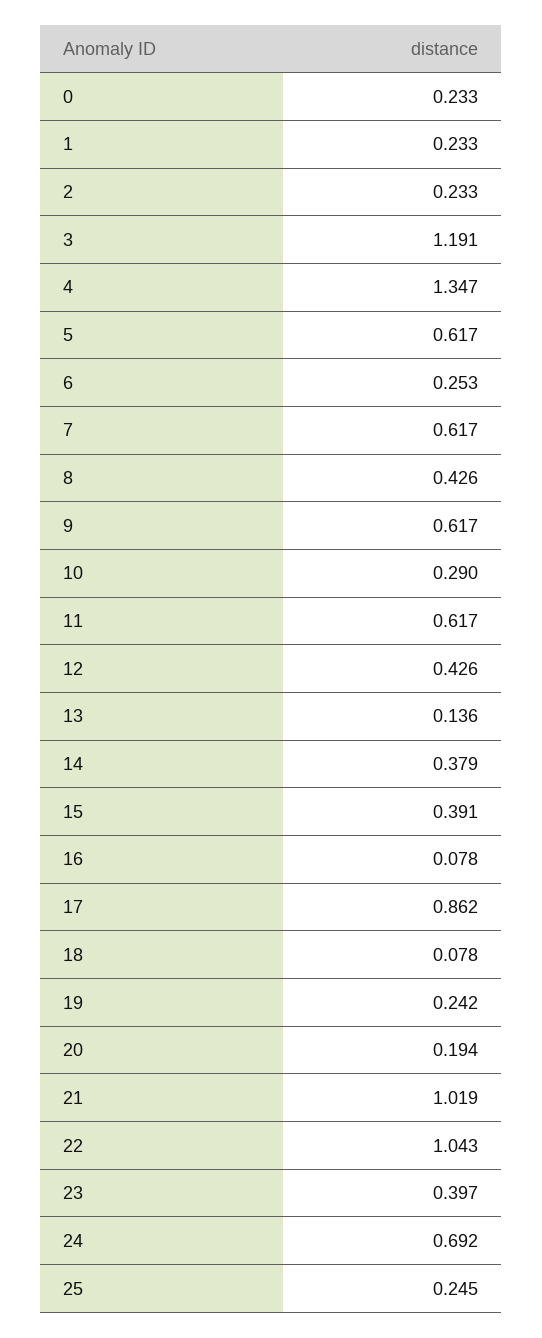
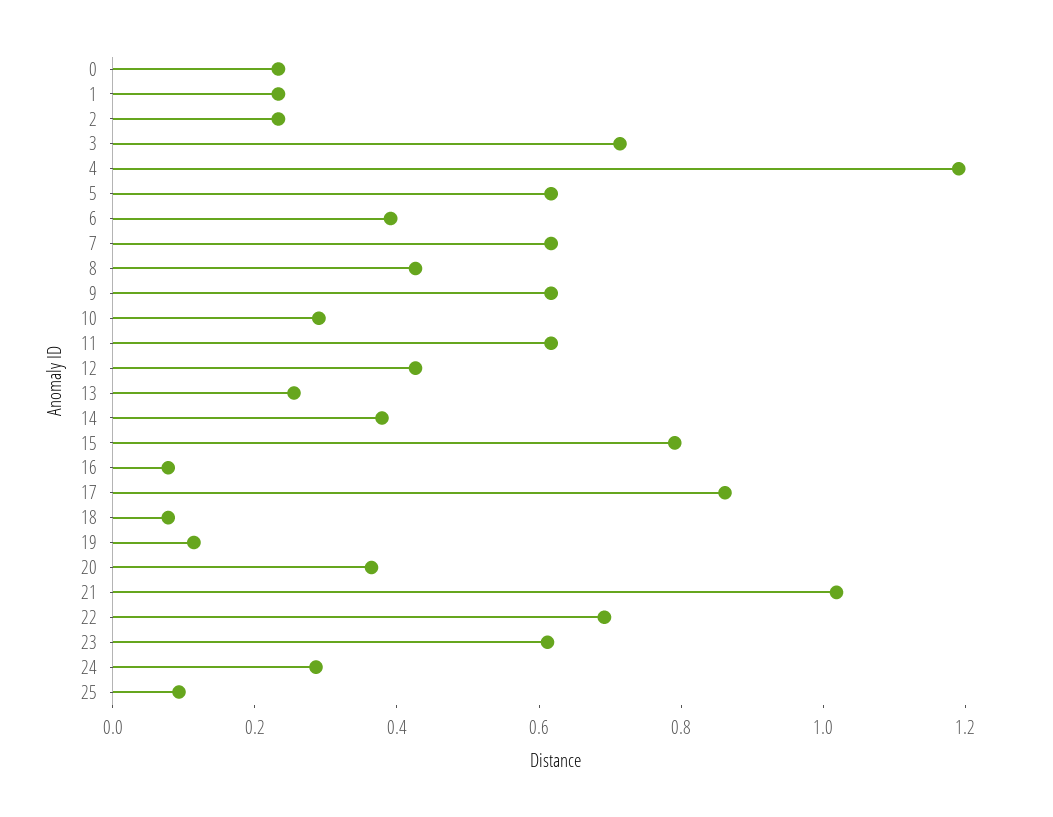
3: 1.191 -> 0.7
4: 1.347 -> 1.2
6: 0.253 -> 0.4
13: 0.136 -> 0.25
15: 0.391 -> 0.8
19: 0.242 -> 0.1
20: 0.194 -> 0.35
22: 1.043 -> 0.7
23: 0.397 -> 0.6
24: 0.692 -> 0.3
25: 0.245 -> 0.1

